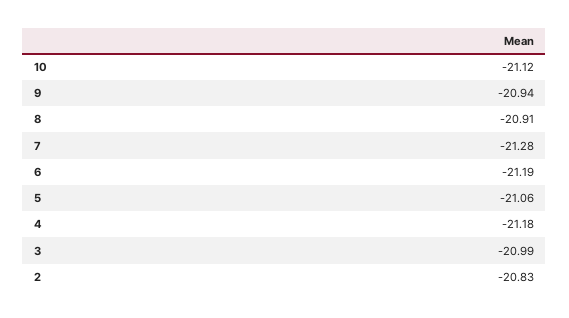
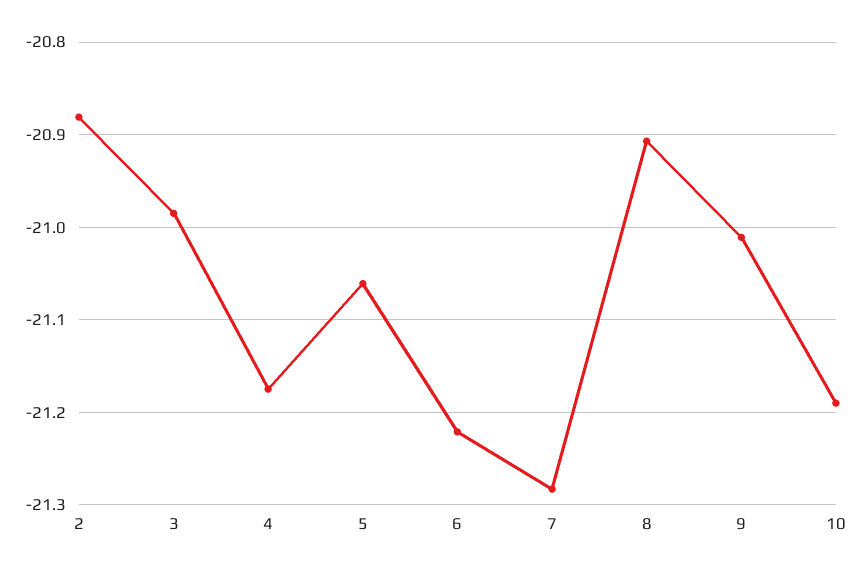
10: -21.12 -> -21.19
9: -20.94 -> -21.01
6: -21.19 -> -21.22
2: -20.83 -> -20.88

